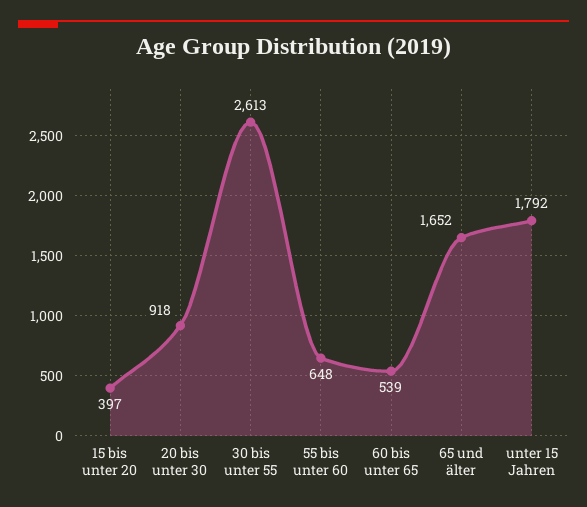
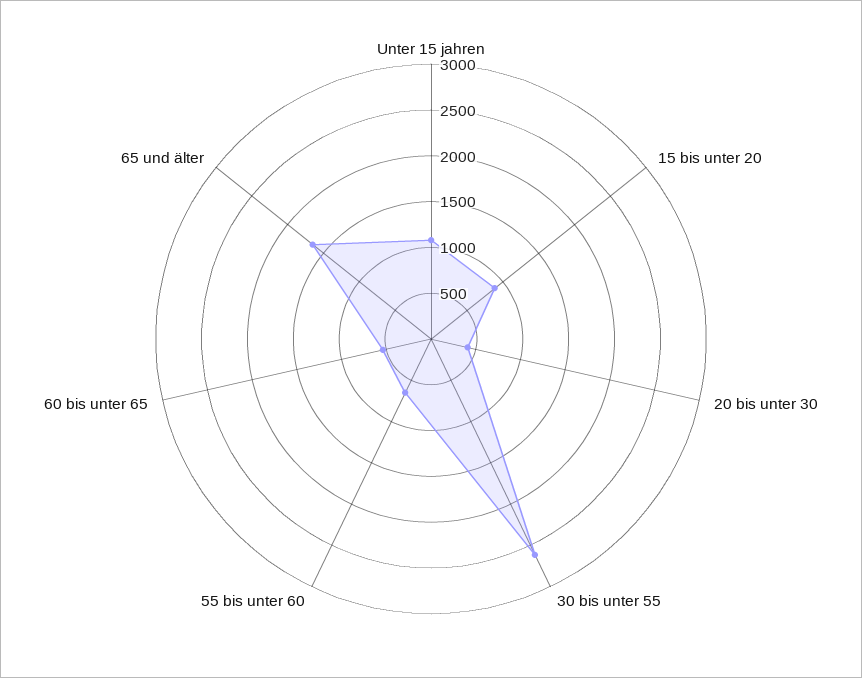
15 bis unter 20: 397 -> 900
20 bis unter 30: 918 -> 400
unter 15 Jahren: 1792 -> 1100

